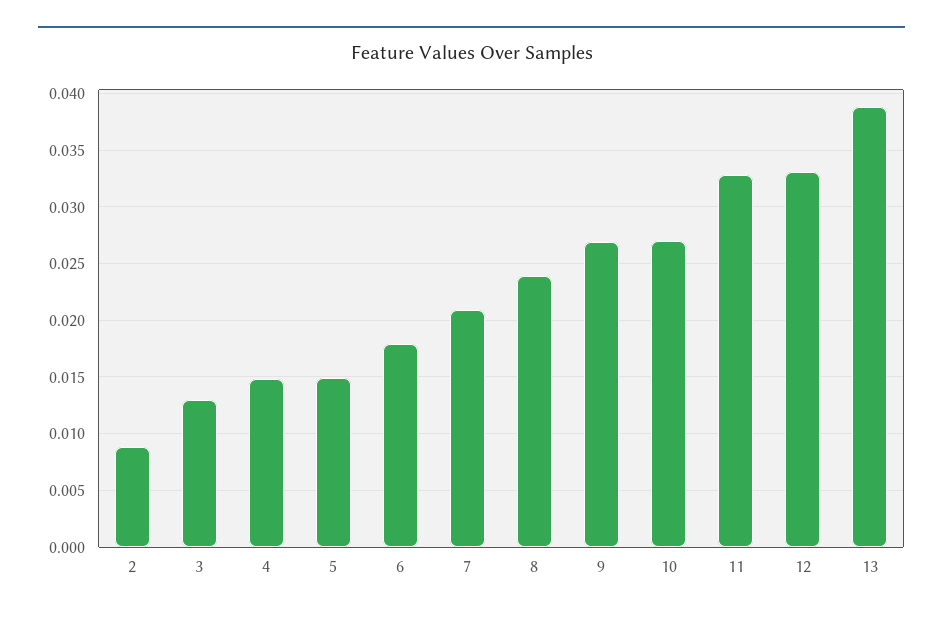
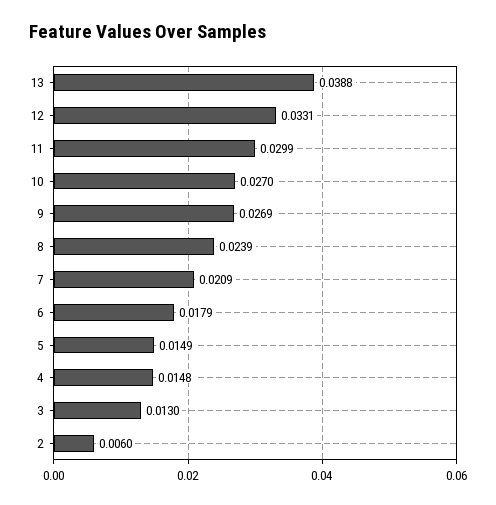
2: 0.009 -> 0.006
11: 0.033 -> 0.0299

